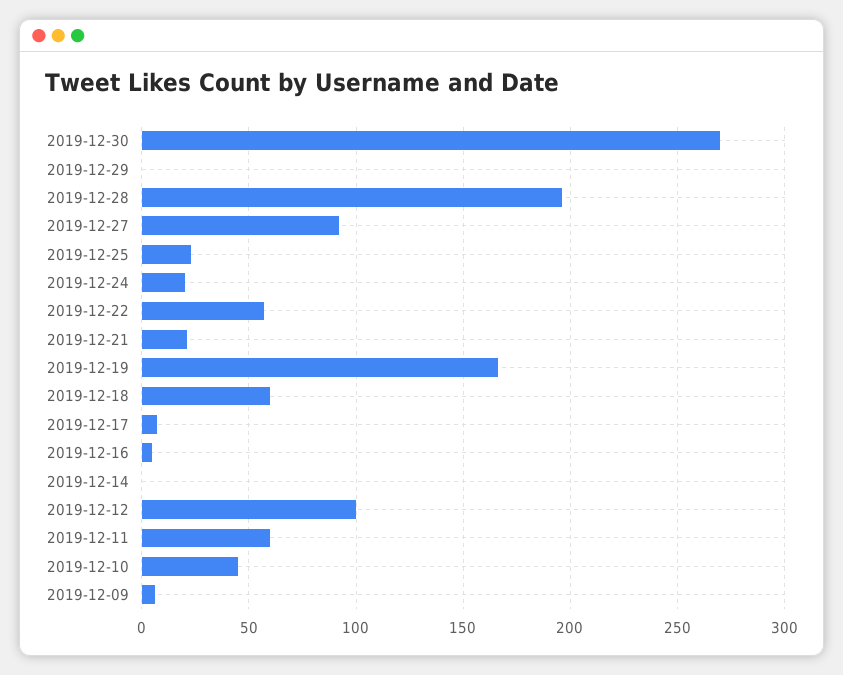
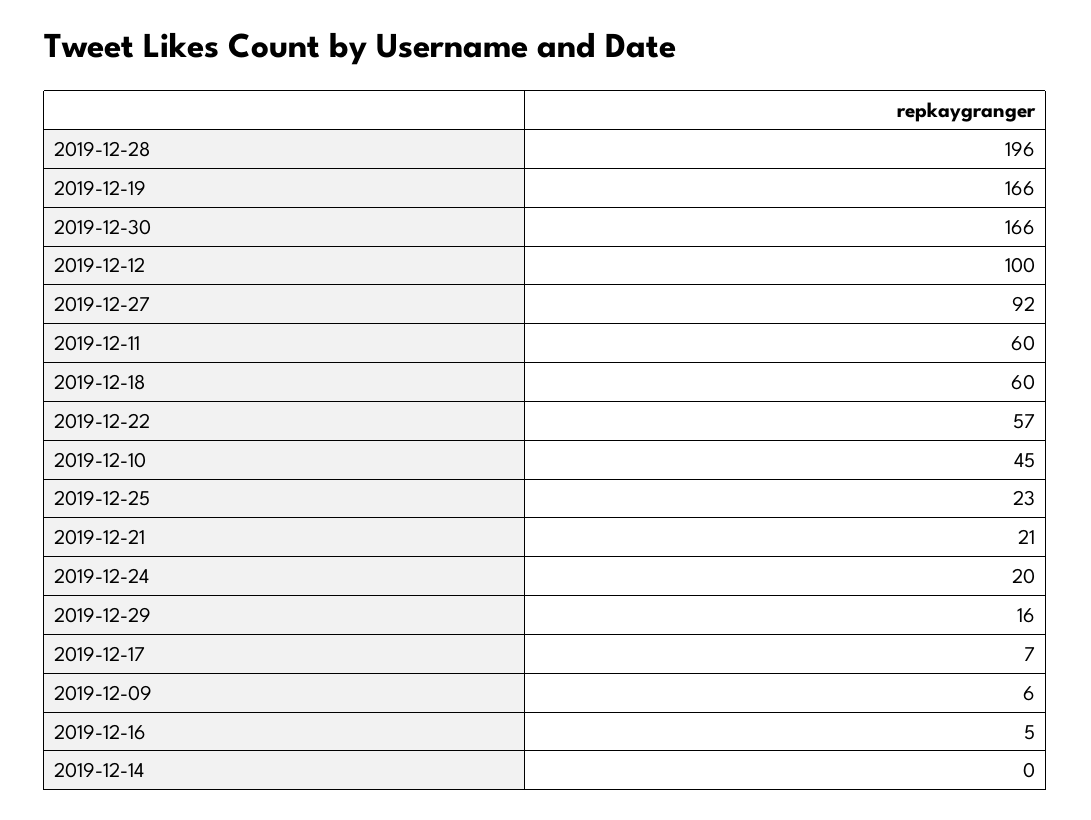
2019-12-30: 270 -> 166
2019-12-29: 0 -> 16

